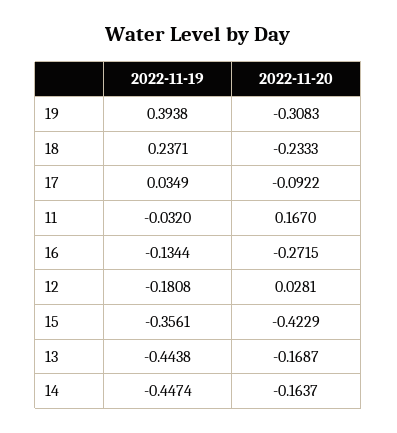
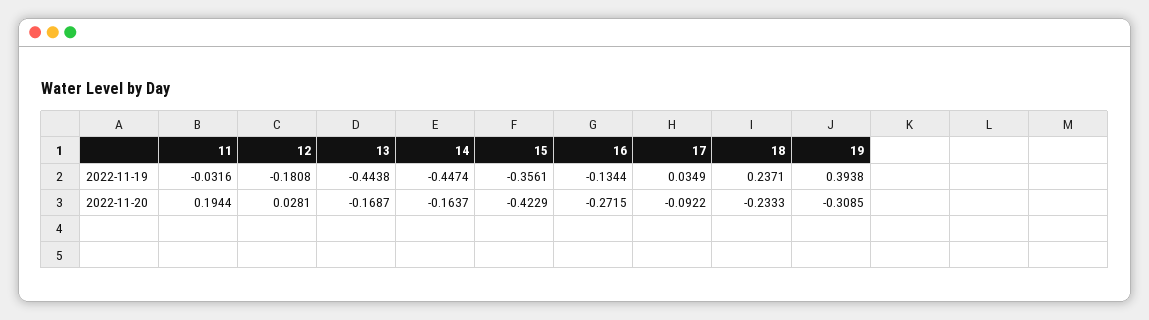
2022-11-20, 19: -0.3083 -> -0.3085
2022-11-19, 11: -0.032 -> -0.0316
2022-11-20, 11: 0.167 -> 0.1944

